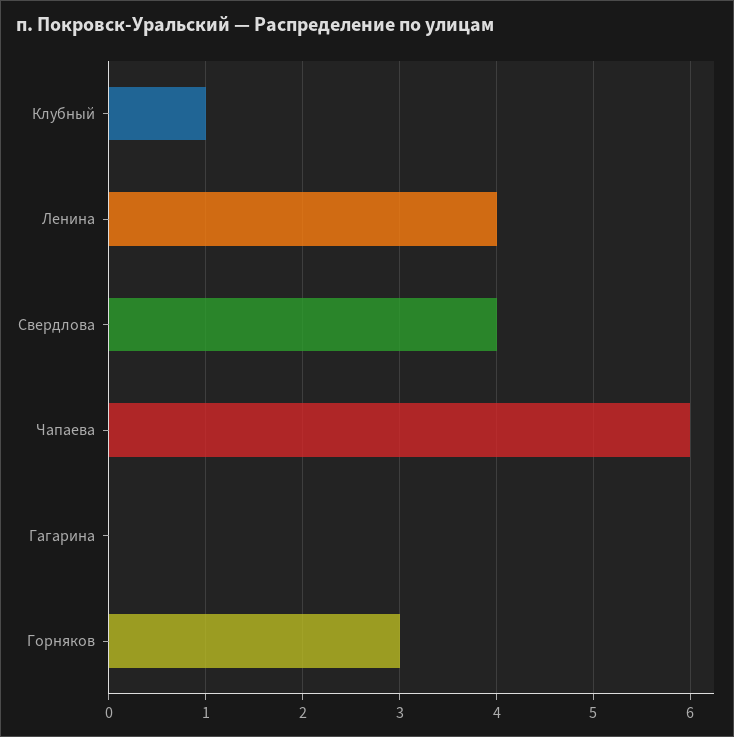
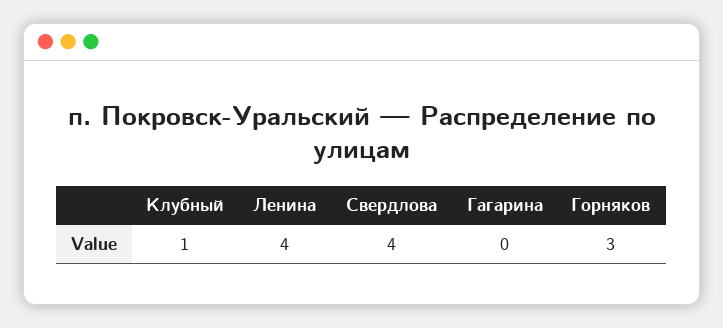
Чапаева: 6 -> none

